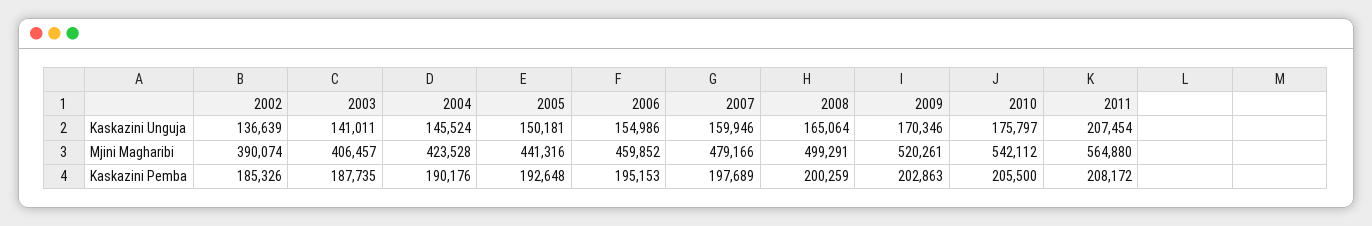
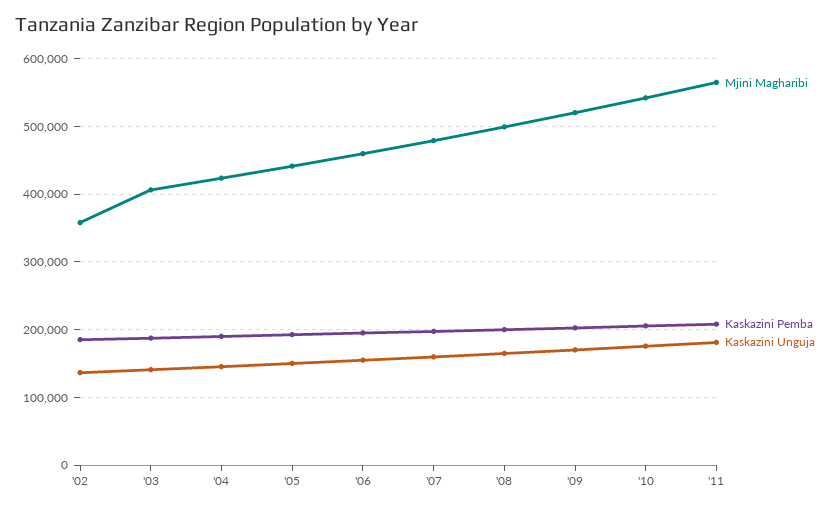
Kaskazini Unguja, 2011: 207454 -> 180000
Mjini Magharibi, 2002: 390074 -> 360000

